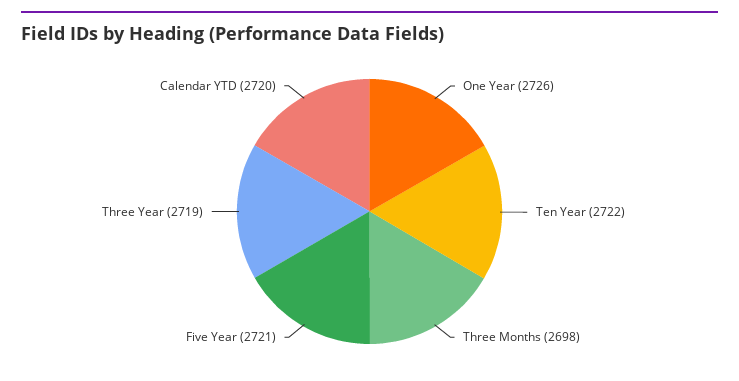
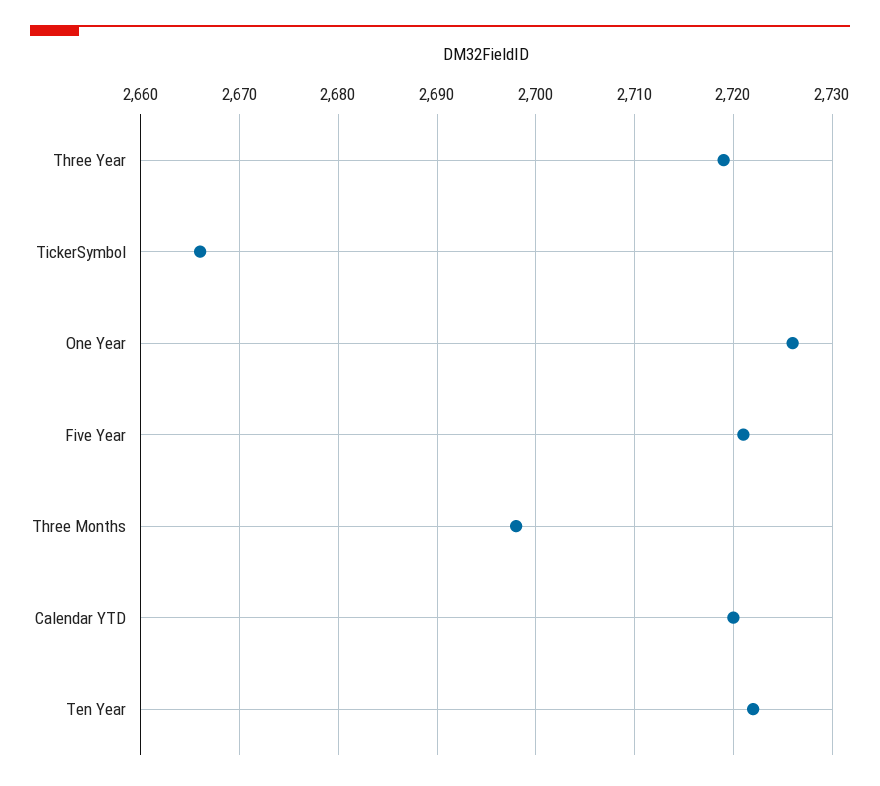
TickerSymbol: none -> 2666

